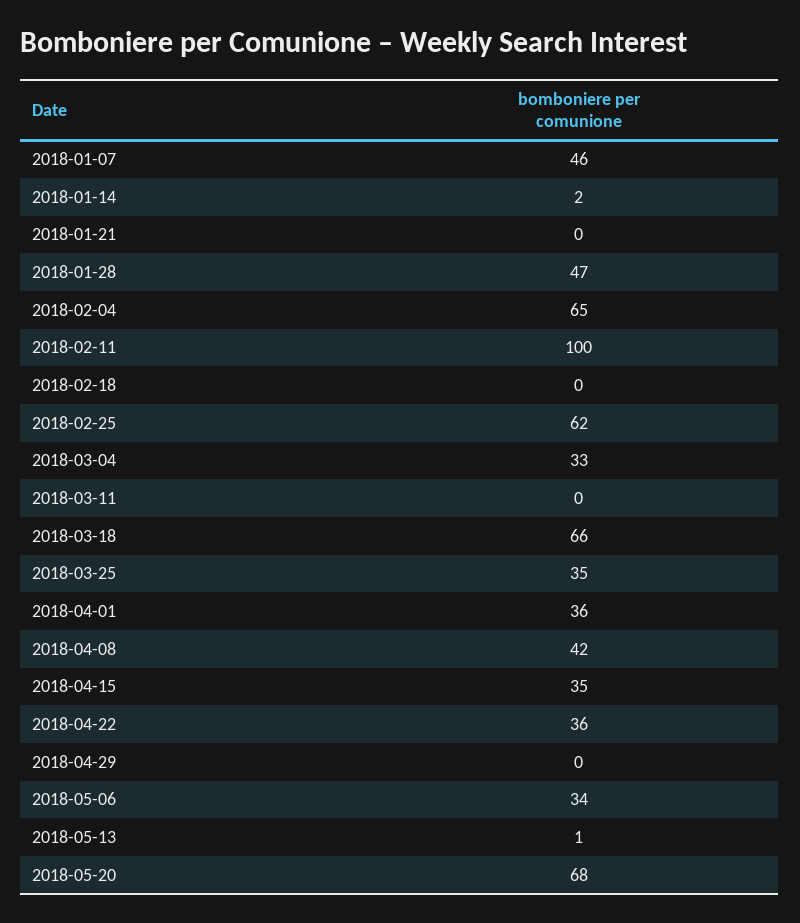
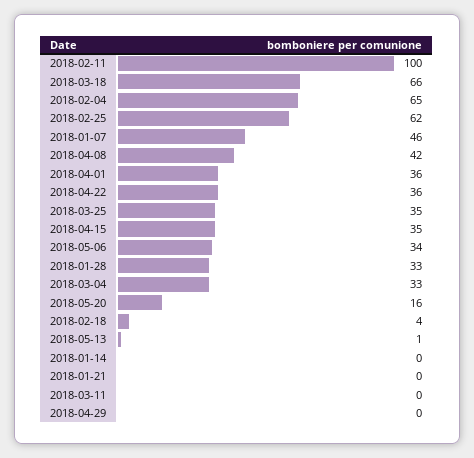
2018-01-14: 2 -> 0
2018-01-28: 47 -> 33
2018-02-18: 0 -> 4
2018-05-20: 68 -> 16

